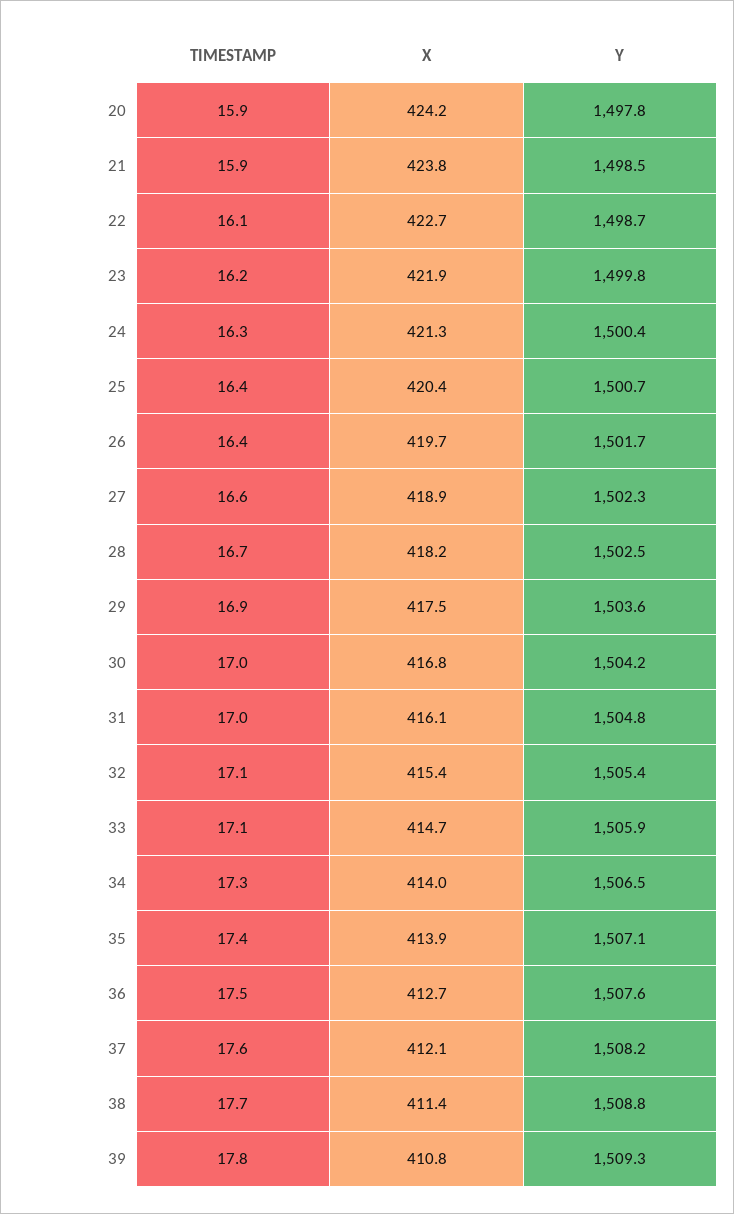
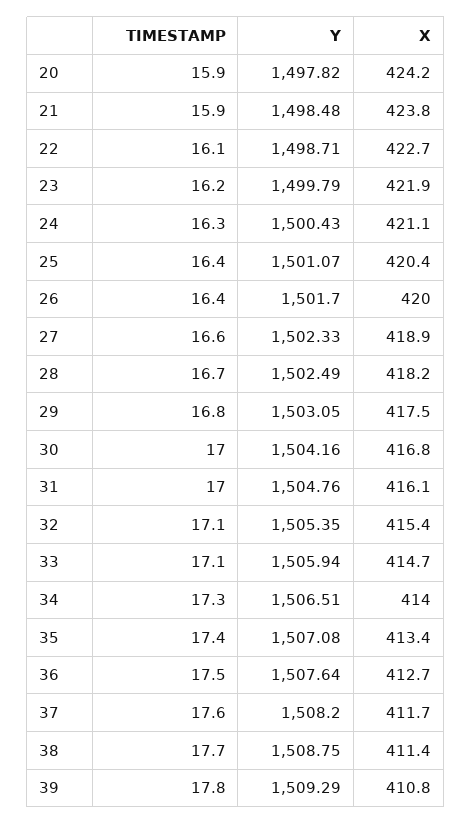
X, 24: 421.3 -> 421.1
Y, 25: 1500.7 -> 1501.07
X, 26: 419.7 -> 420
TIMESTAMP, 29: 16.9 -> 16.8
Y, 29: 1503.6 -> 1503.05
X, 35: 413.9 -> 413.4
X, 37: 412.1 -> 411.7

